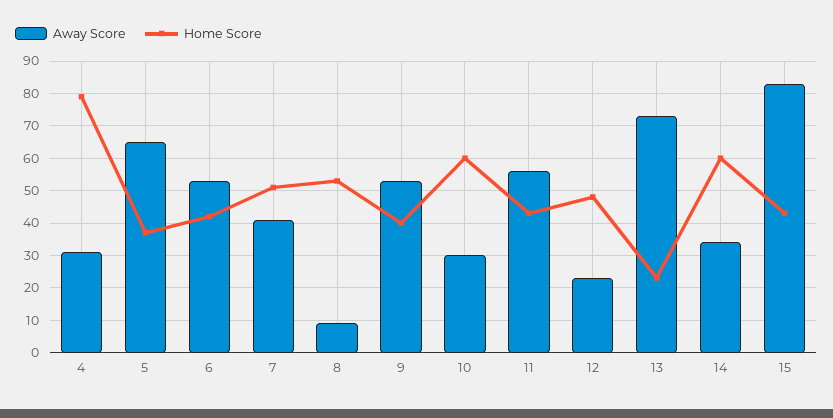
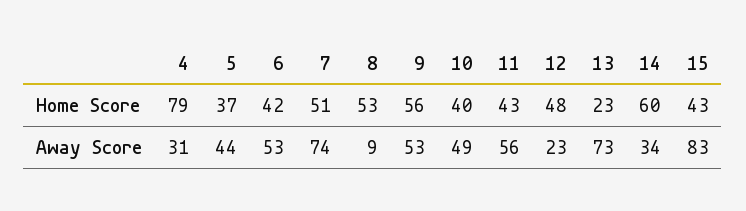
Away Score, 5: 65 -> 44
Away Score, 7: 40 -> 74
Home Score, 9: 40 -> 56
Away Score, 10: 30 -> 49
Home Score, 10: 60 -> 40

